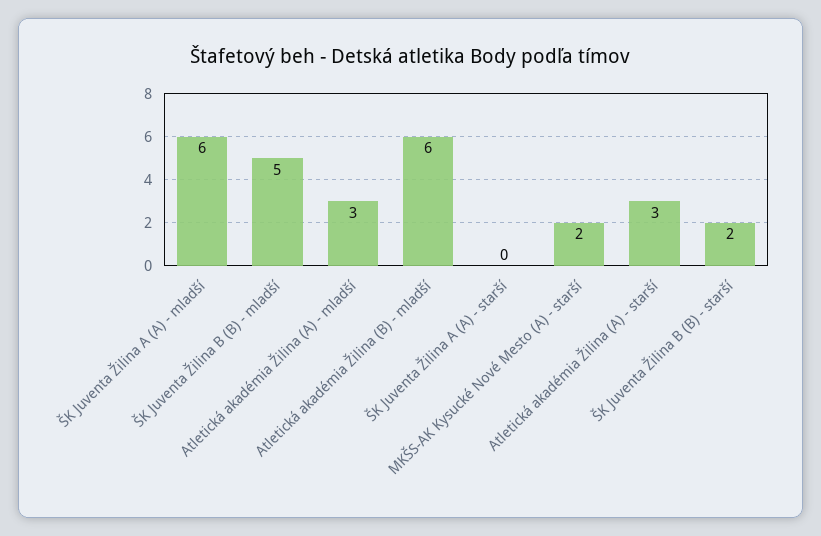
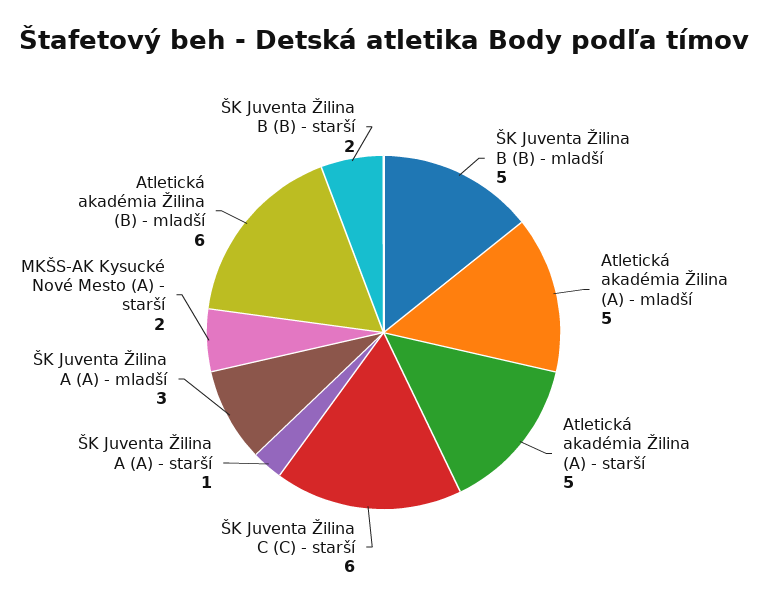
ŠK Juventa Žilina A (A) - mladší: 6 -> 3
Atletická akadémia Žilina (A) - mladší: 3 -> 5
ŠK Juventa Žilina A (A) - starší: 0 -> 1
Atletická akadémia Žilina (A) - starší: 3 -> 5
ŠK Juventa Žilina C (C) - starší: none -> 6

